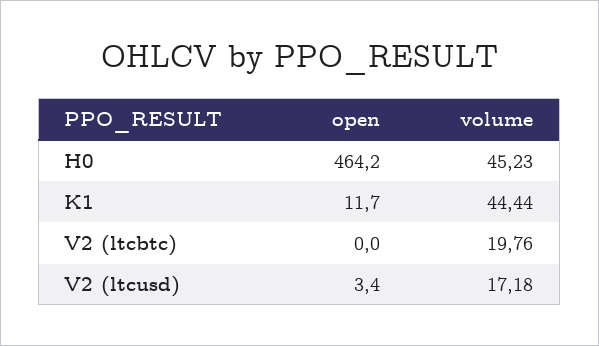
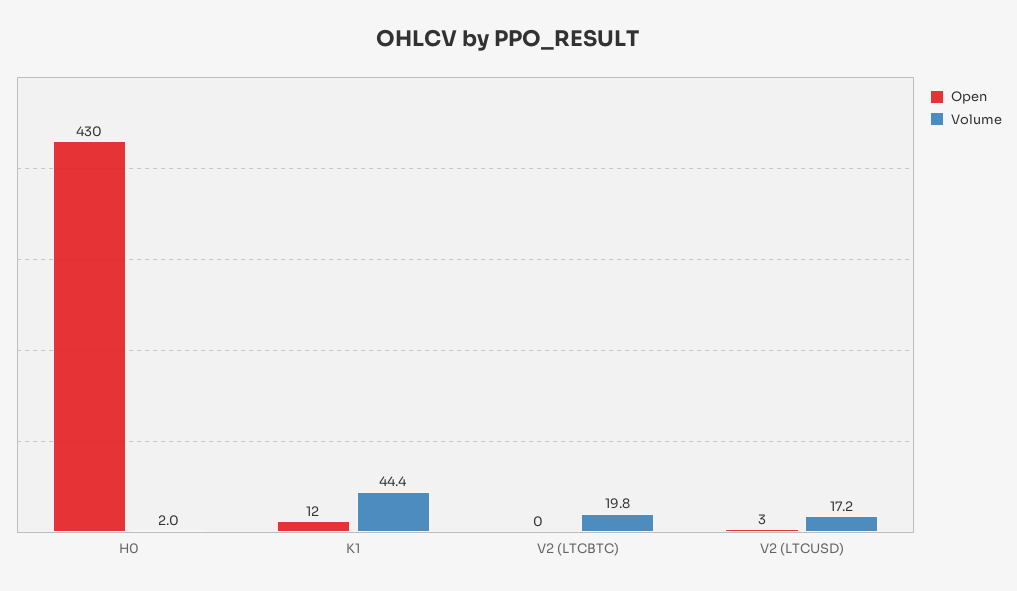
open, H0: 464.2 -> 430
volume, H0: 45.23 -> 2

